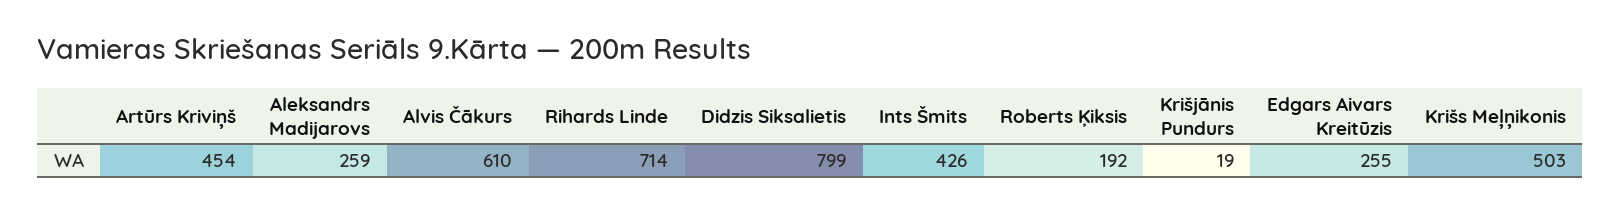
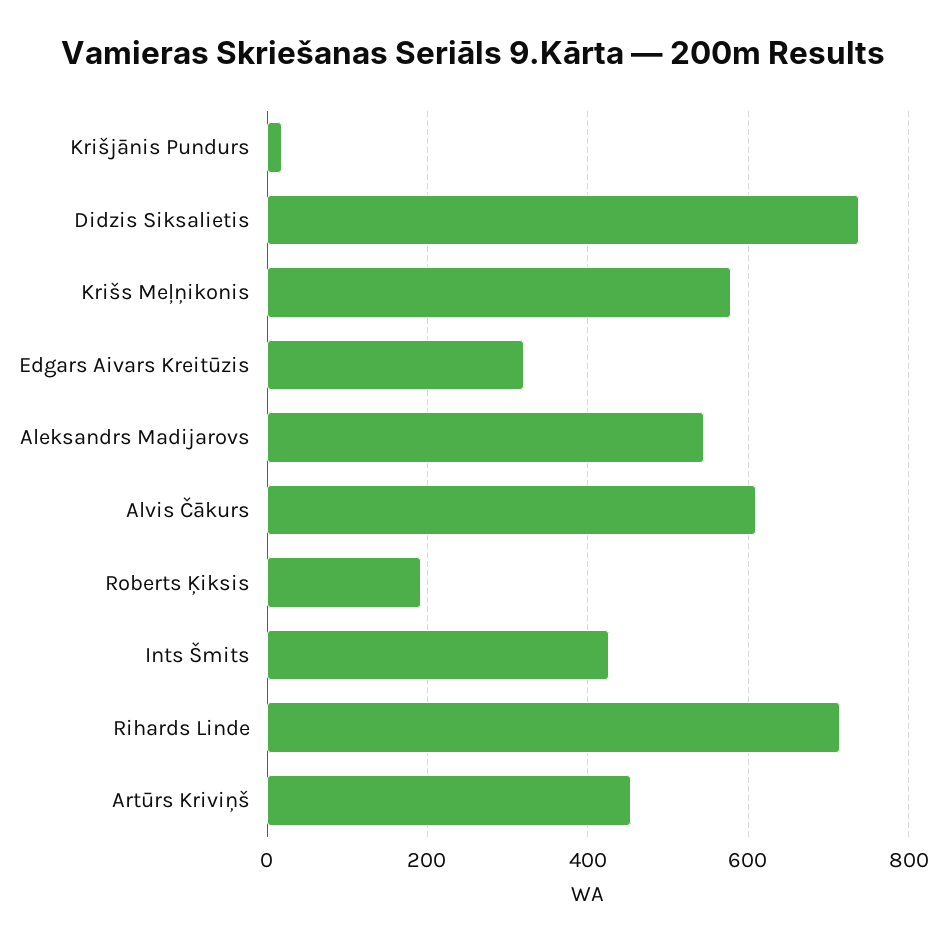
Aleksandrs Madijarovs: 259 -> 540
Didzis Siksalietis: 799 -> 740
Edgars Aivars Kreitūzis: 255 -> 320
Krišs Meļņikonis: 503 -> 580

